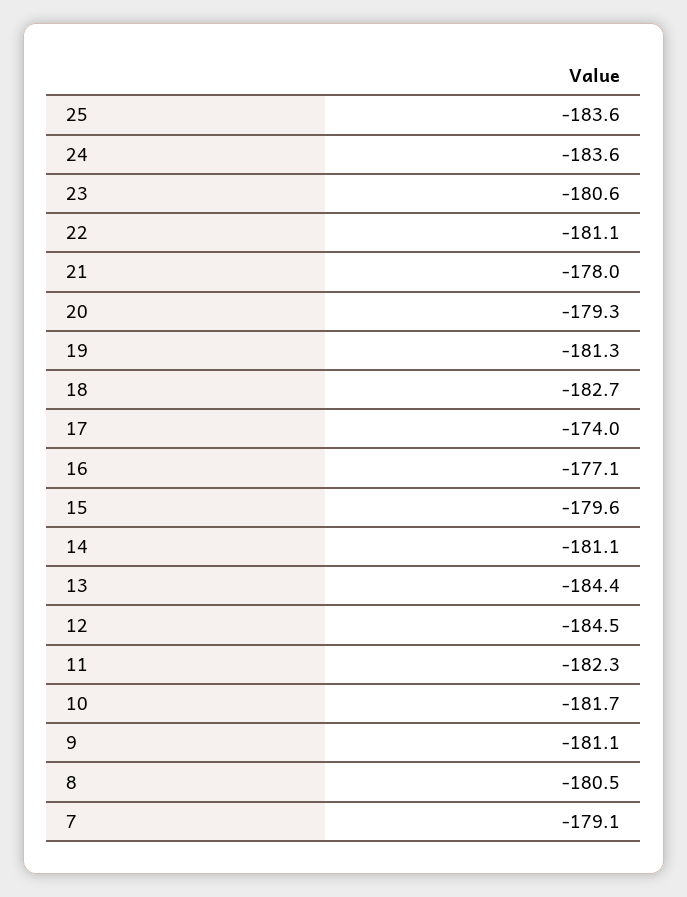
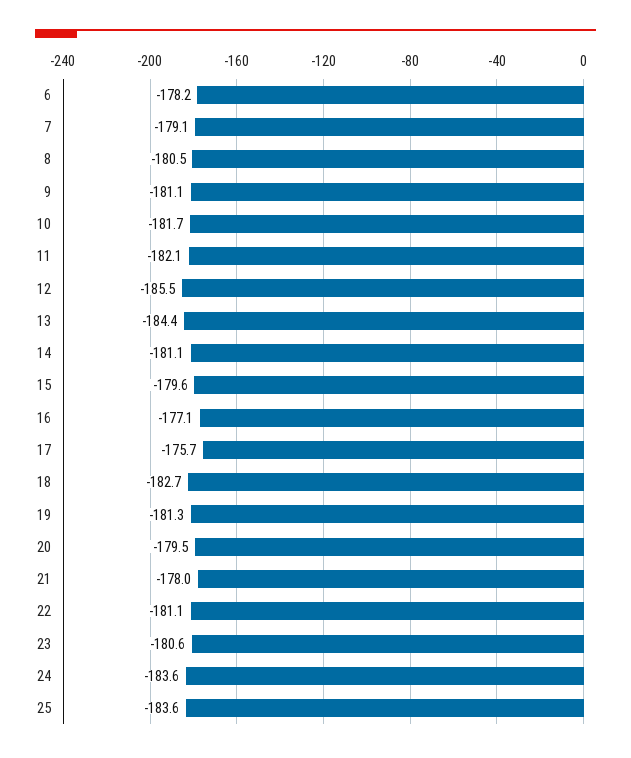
20: -179.3 -> -179.5
17: -174 -> -175.7
12: -184.5 -> -185.5
11: -182.3 -> -182.1
6: none -> -178.2

